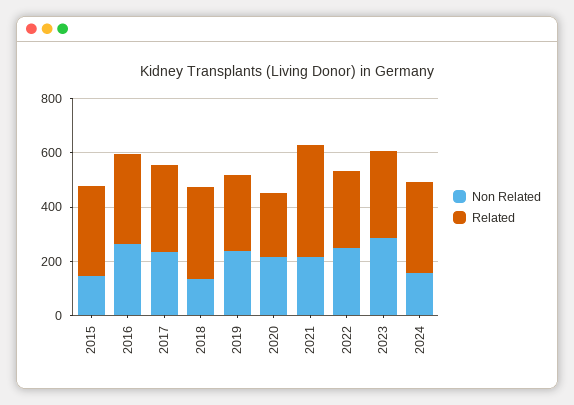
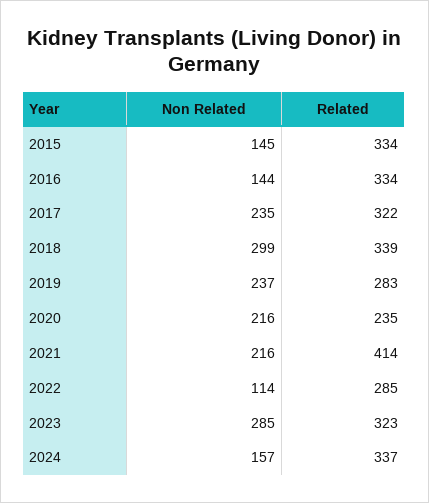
Non Related, 2016: 250 -> 144
Non Related, 2018: 150 -> 299
Non Related, 2022: 250 -> 114

